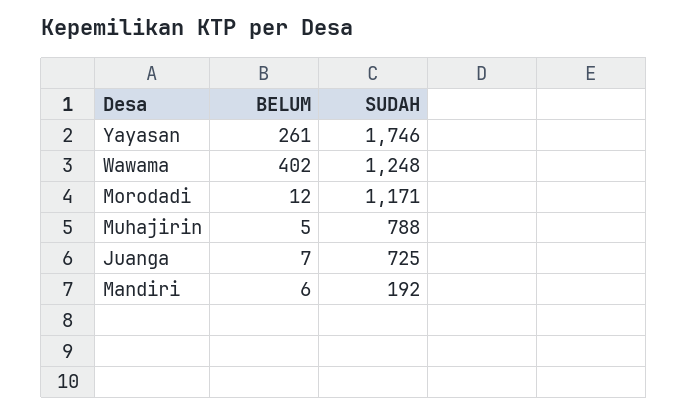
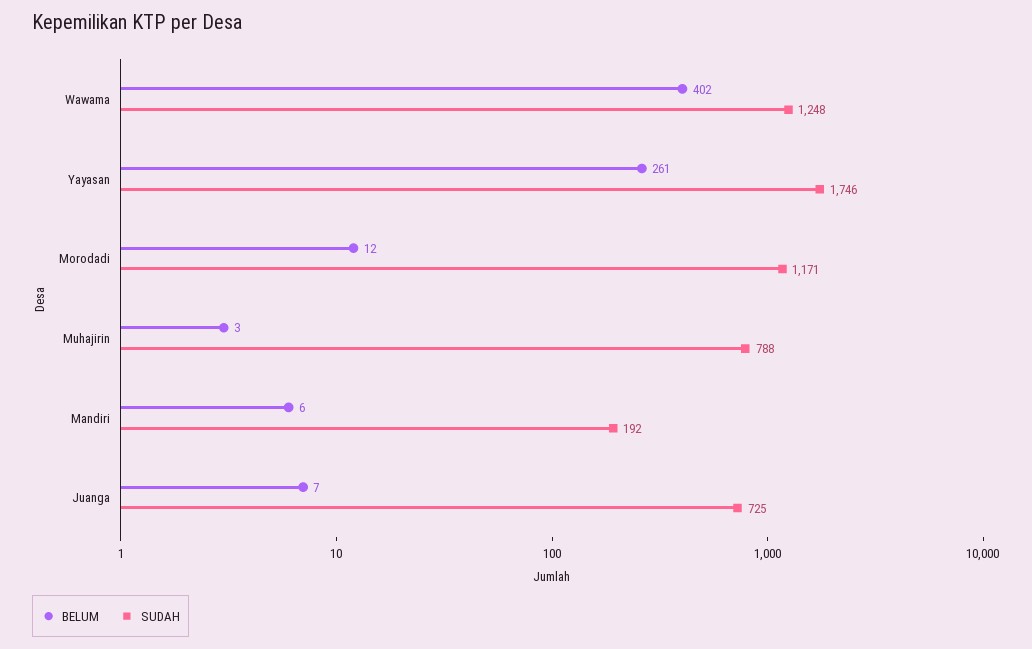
BELUM, Muhajirin: 5 -> 3

